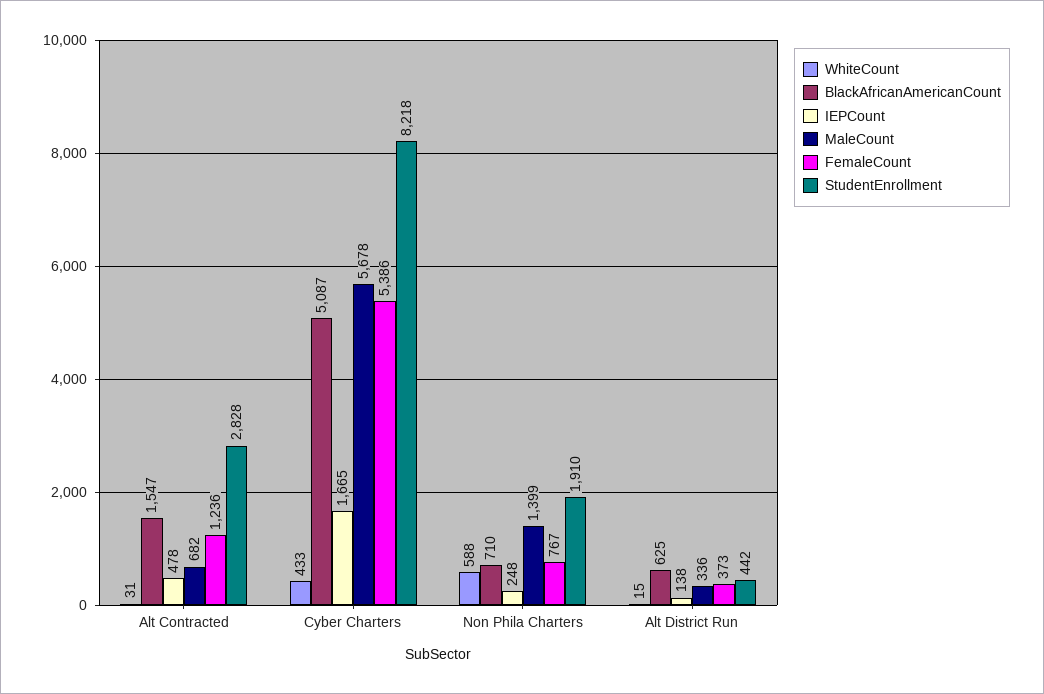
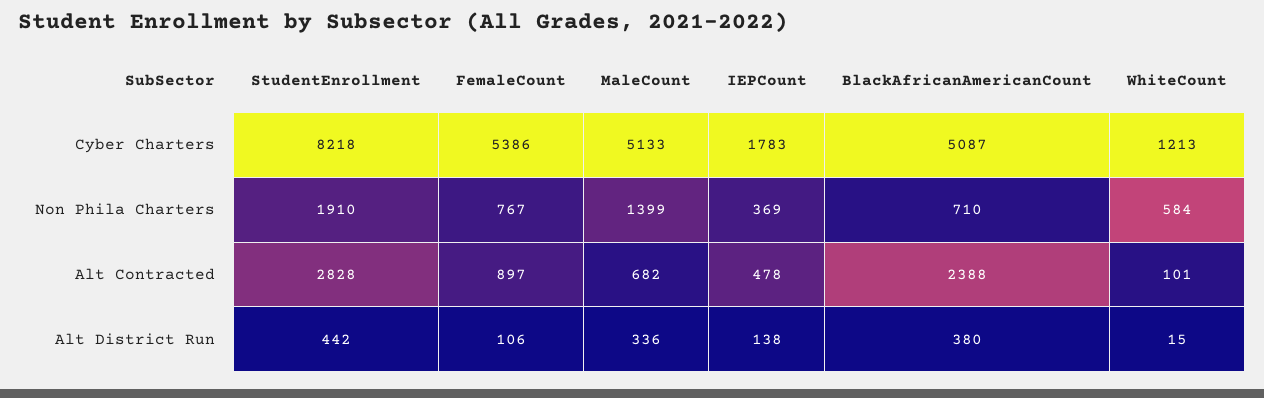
WhiteCount, Alt Contracted: 31 -> 101
BlackAfricanAmericanCount, Alt Contracted: 1547 -> 2388
FemaleCount, Alt Contracted: 1236 -> 897
WhiteCount, Cyber Charters: 433 -> 1213
IEPCount, Cyber Charters: 1665 -> 1783
MaleCount, Cyber Charters: 5678 -> 5133
WhiteCount, Non Phila Charters: 588 -> 584
IEPCount, Non Phila Charters: 248 -> 369
BlackAfricanAmericanCount, Alt District Run: 625 -> 380
FemaleCount, Alt District Run: 373 -> 106

